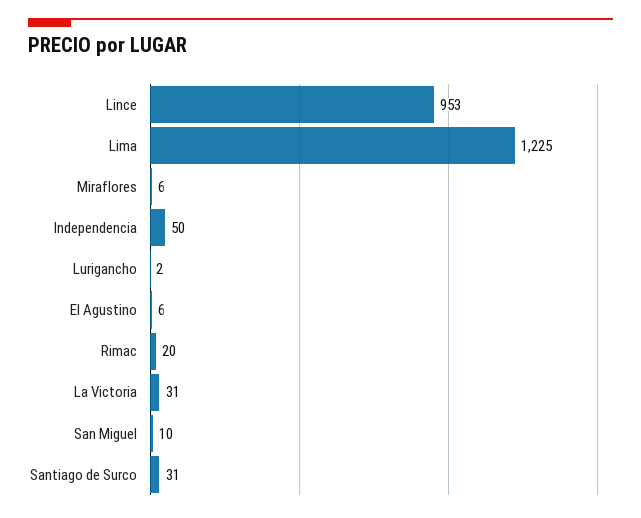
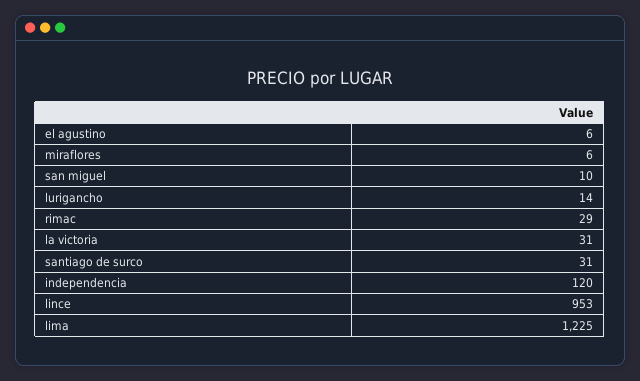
Independencia: 50 -> 120
Lurigancho: 2 -> 14
Rimac: 20 -> 29

